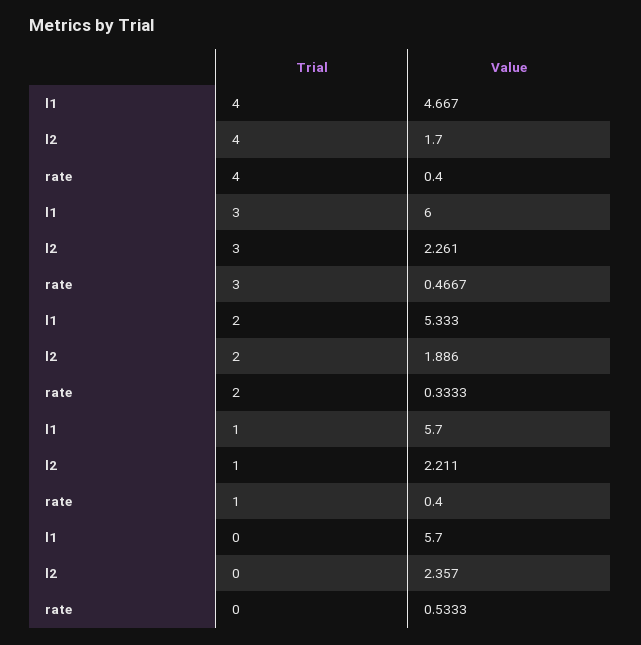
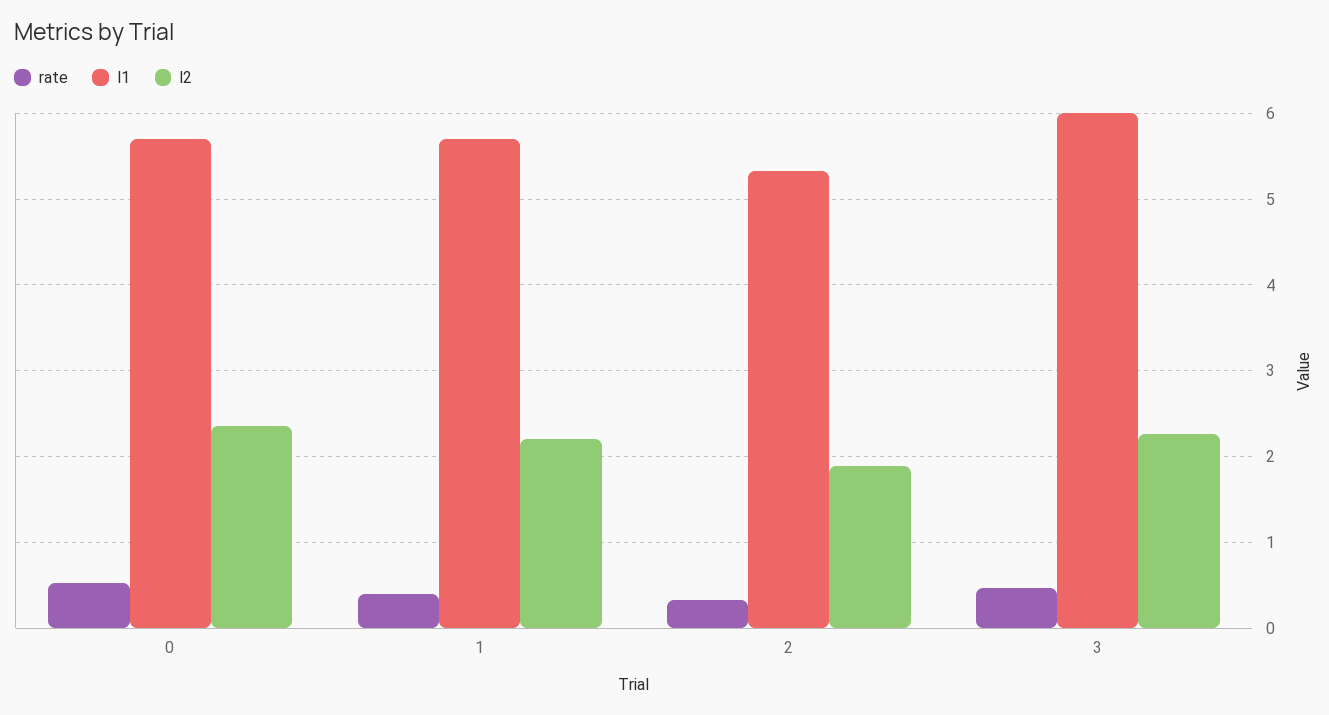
l1, 4: 4.667 -> none
l2, 4: 1.7 -> none
rate, 4: 0.4 -> none

